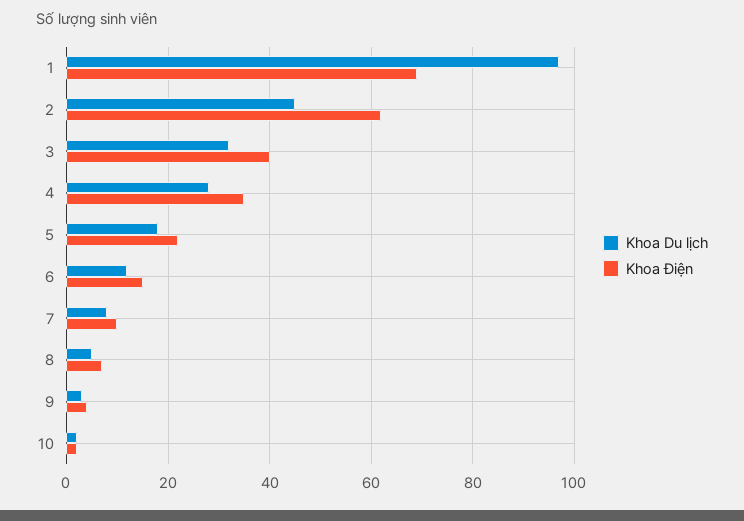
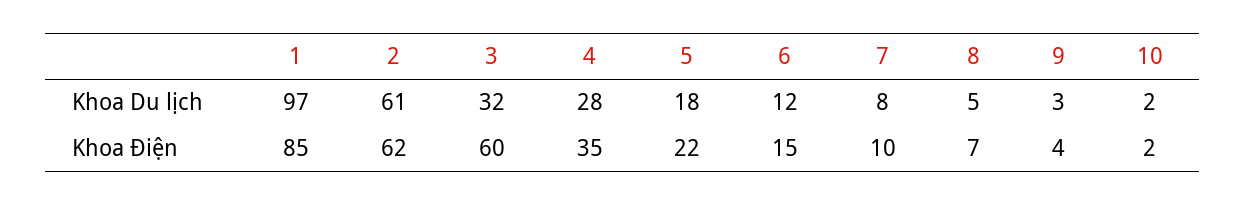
Khoa Điện, 1: 70 -> 85
Khoa Du lịch, 2: 45 -> 61
Khoa Điện, 3: 40 -> 60

